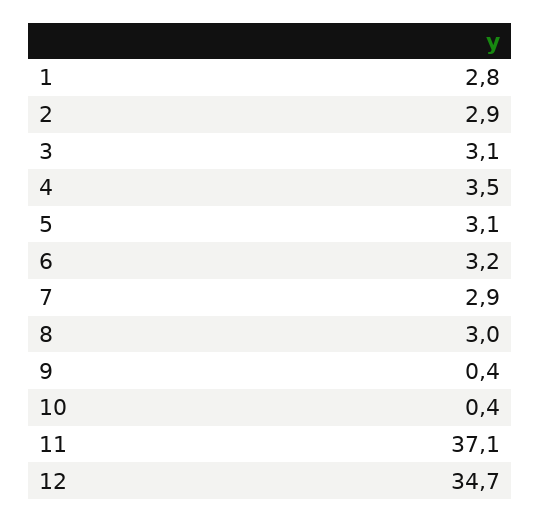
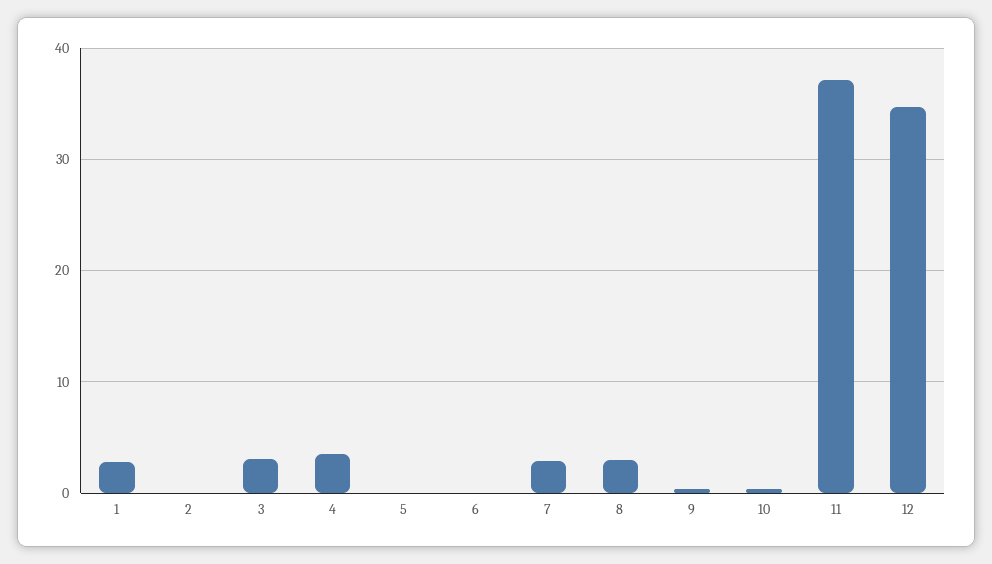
2: 2.9 -> 0
5: 3.1 -> 0
6: 3.2 -> 0

